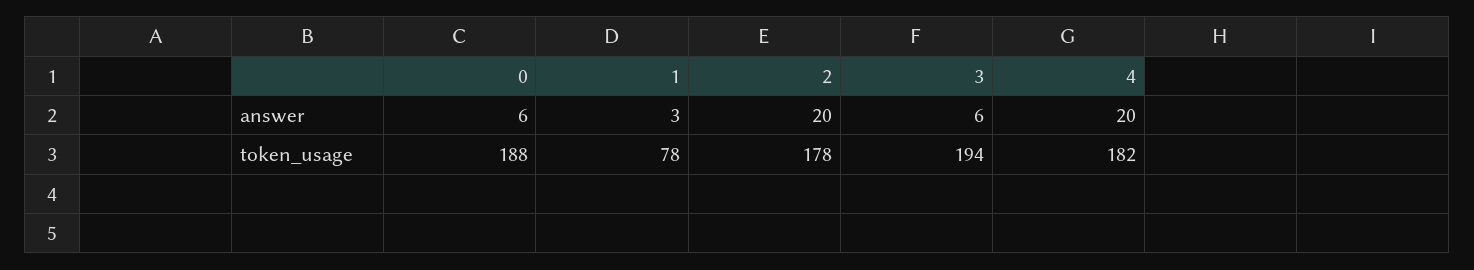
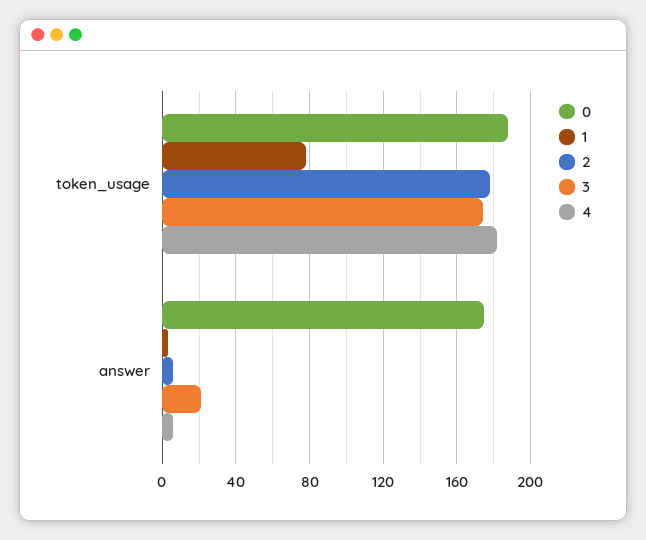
0, answer: 6 -> 175
2, answer: 20 -> 5
3, answer: 6 -> 20
4, answer: 20 -> 5
3, token_usage: 194 -> 175

